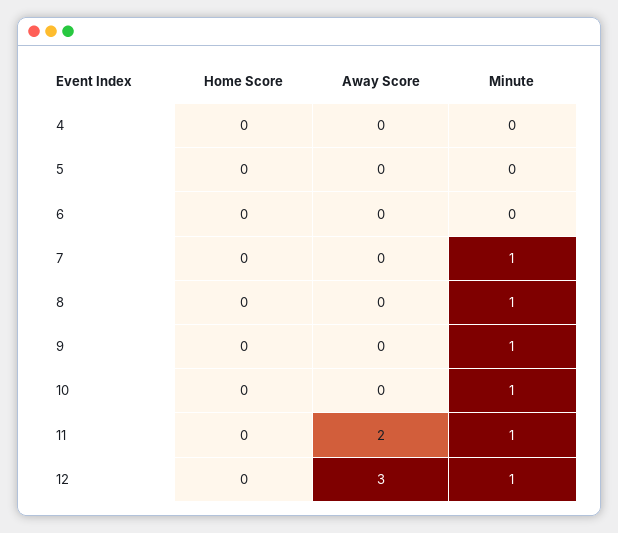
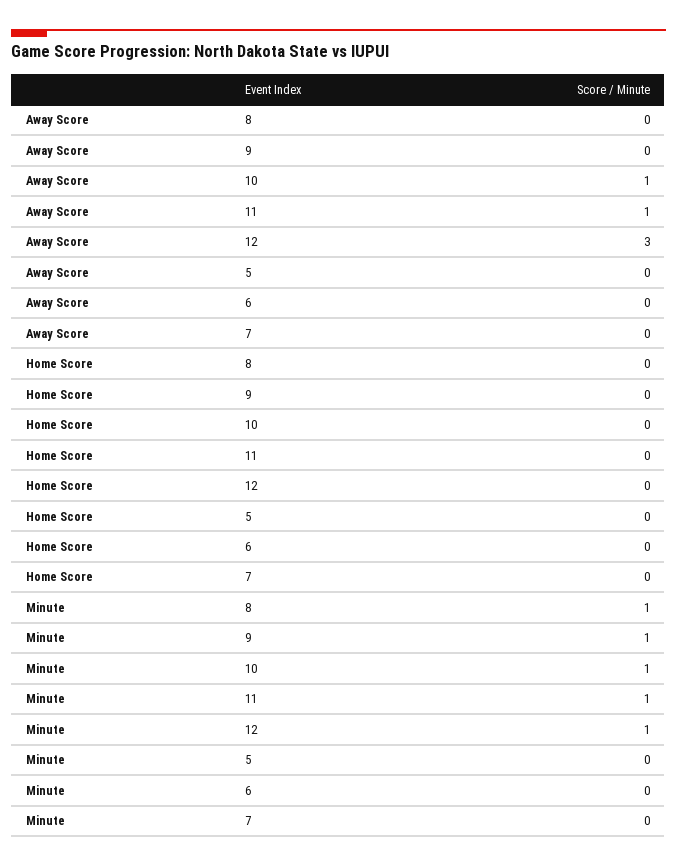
Home Score, 4: 0 -> none
Away Score, 4: 0 -> none
Minute, 4: 0 -> none
Minute, 7: 1 -> 0
Away Score, 10: 0 -> 1
Away Score, 11: 2 -> 1

